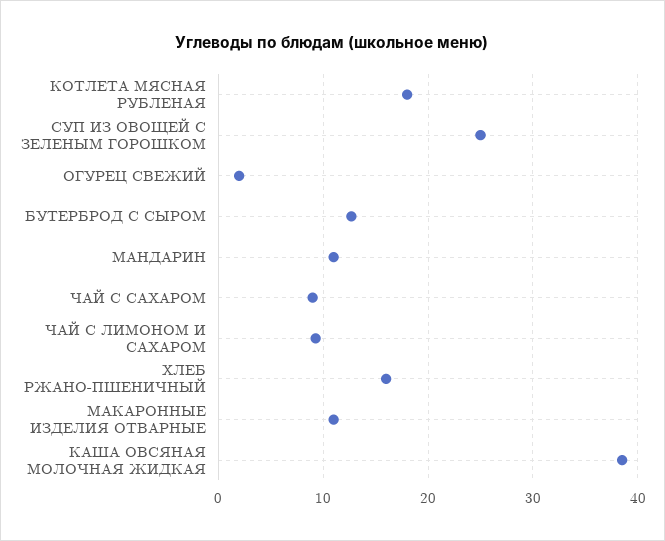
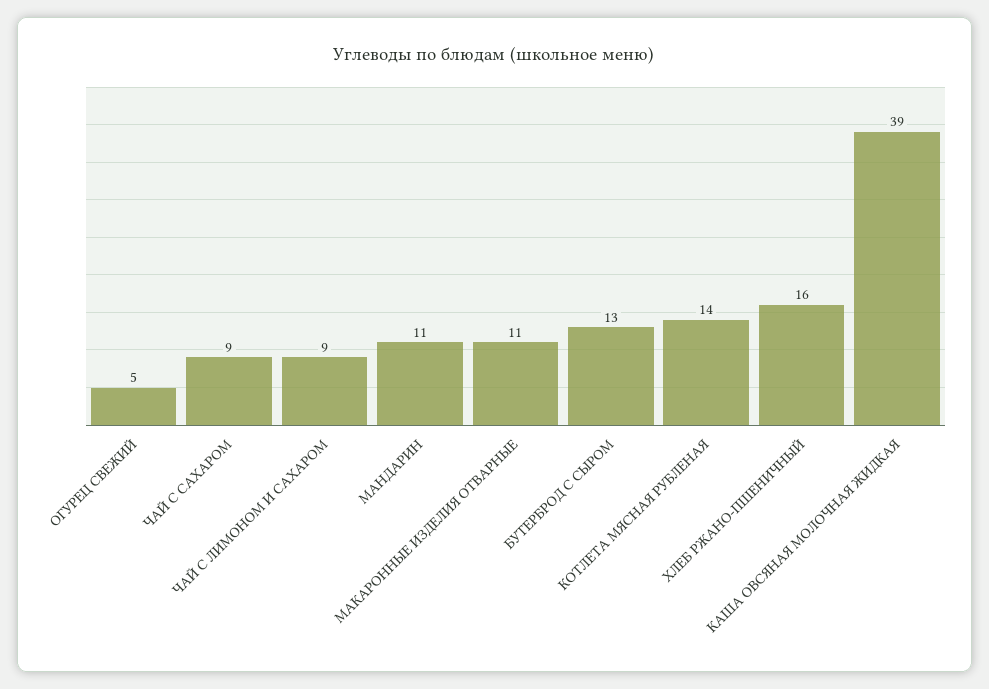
КОТЛЕТА МЯСНАЯ РУБЛЕНАЯ: 18 -> 14
СУП ИЗ ОВОЩЕЙ С ЗЕЛЕНЫМ ГОРОШКОМ: 25 -> none
ОГУРЕЦ СВЕЖИЙ: 2 -> 5

